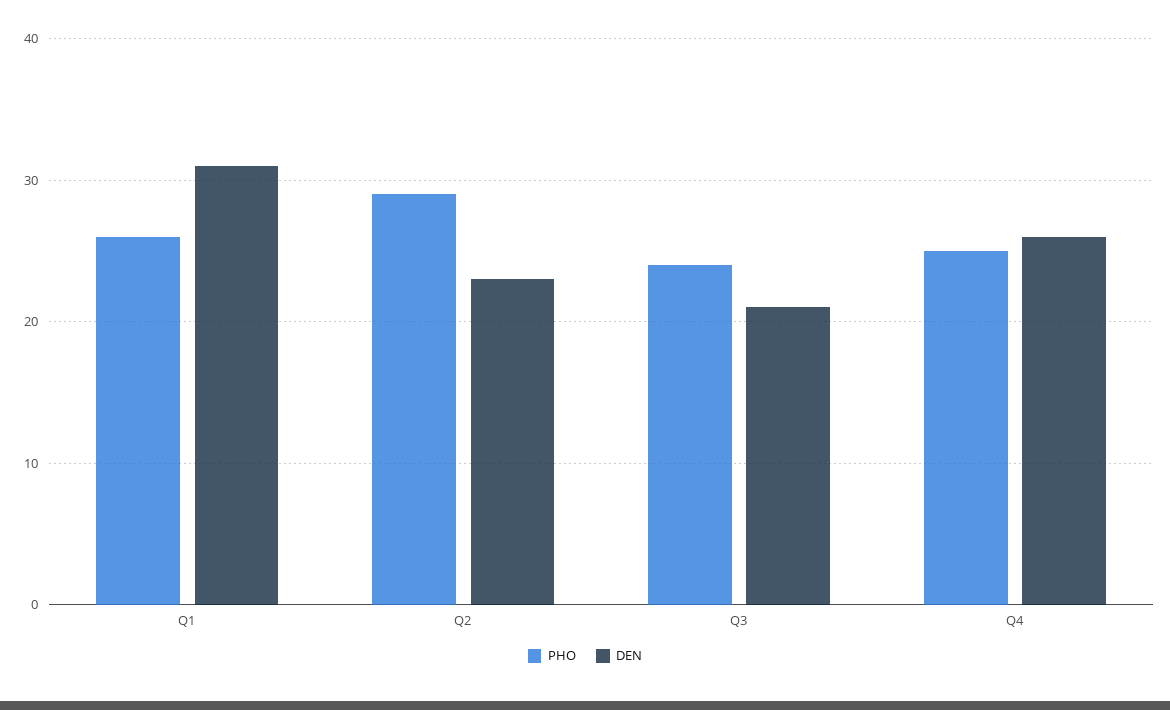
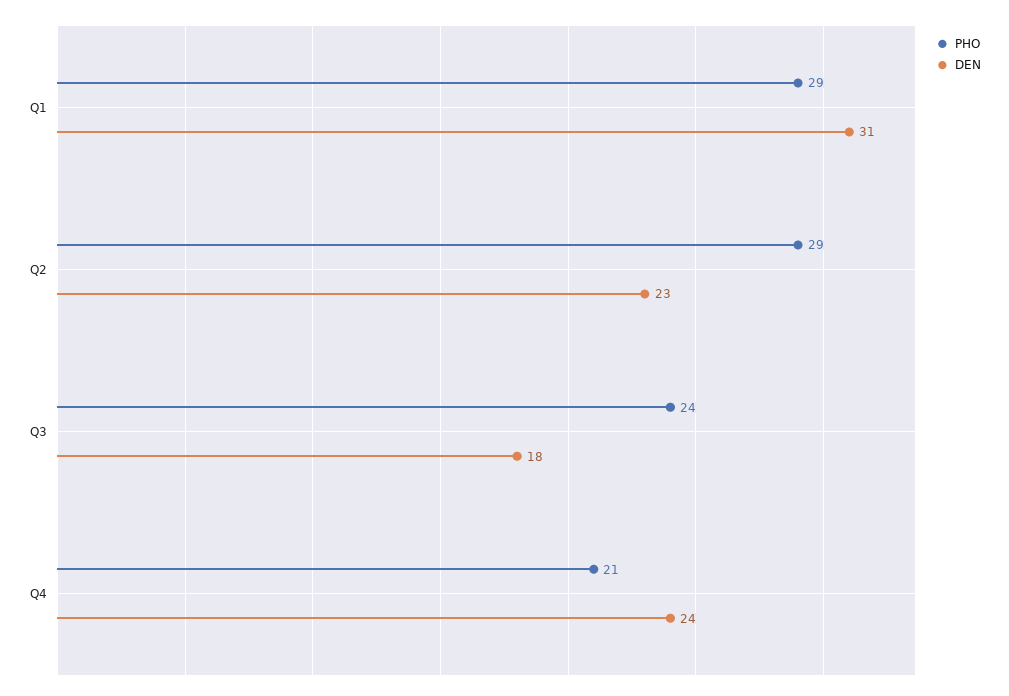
PHO, Q1: 26 -> 29
DEN, Q3: 21 -> 18
PHO, Q4: 25 -> 21
DEN, Q4: 26 -> 24

